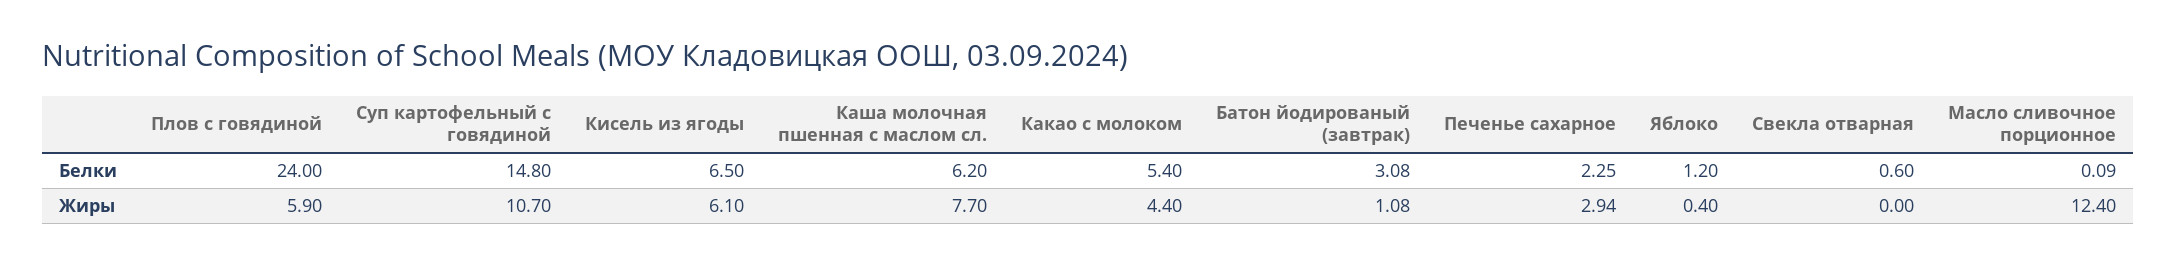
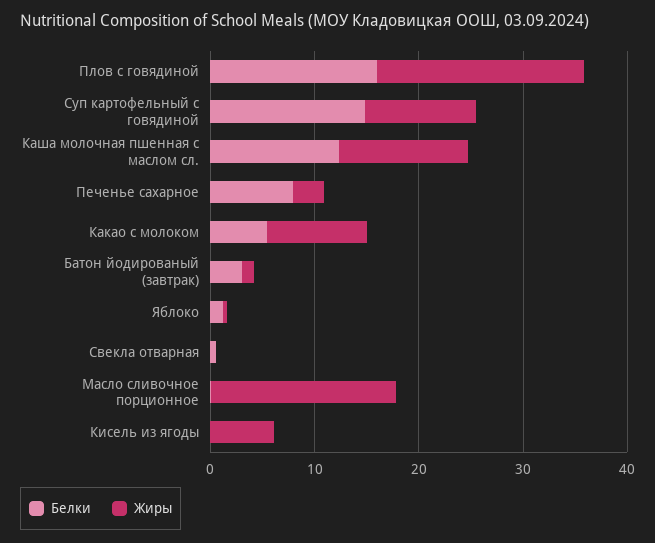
Белки, Плов с говядиной: 24 -> 16
Белки, Кисель из ягоды: 6.5 -> 0
Белки, Каша молочная пшенная с маслом сл.: 6.2 -> 12
Белки, Печенье сахарное: 2.25 -> 8
Жиры, Плов с говядиной: 5.9 -> 20
Жиры, Каша молочная пшенная с маслом сл.: 7.7 -> 12
Жиры, Какао с молоком: 4.4 -> 10
Жиры, Масло сливочное порционное: 12.4 -> 18

